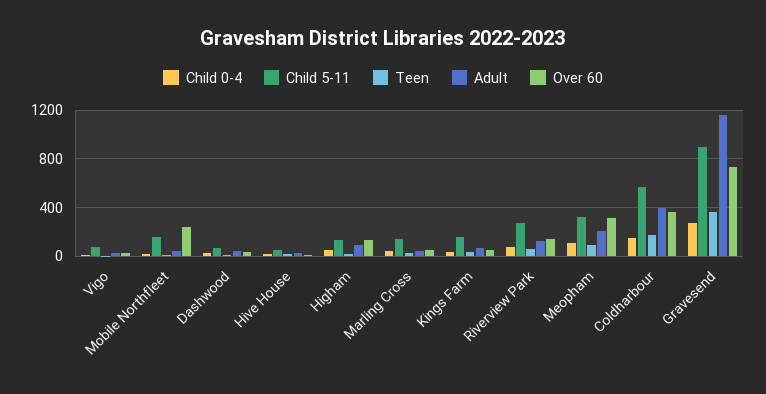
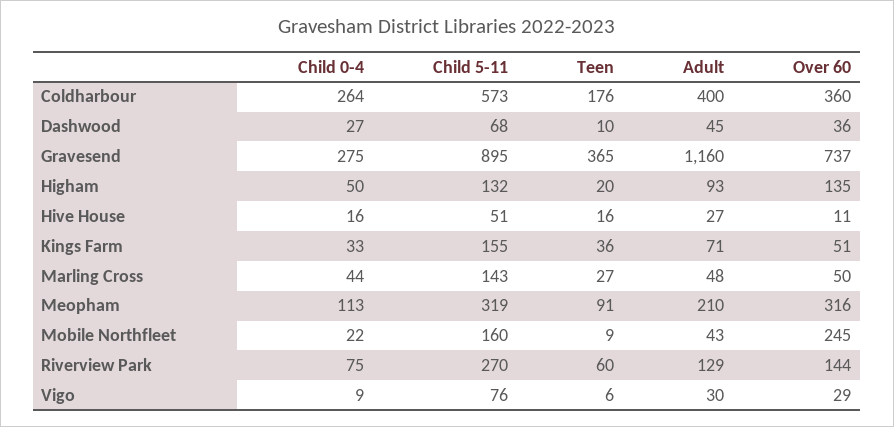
Child 0-4, Coldharbour: 150 -> 264

